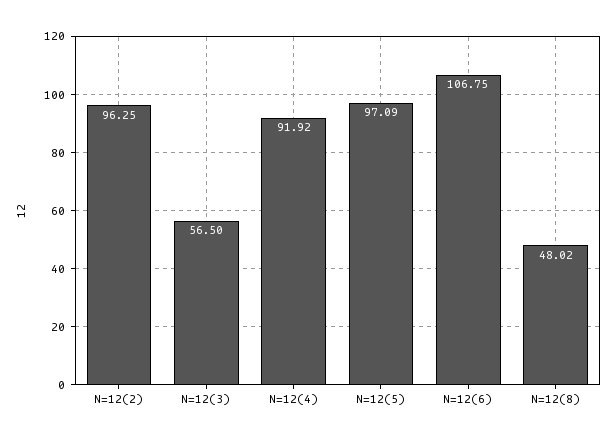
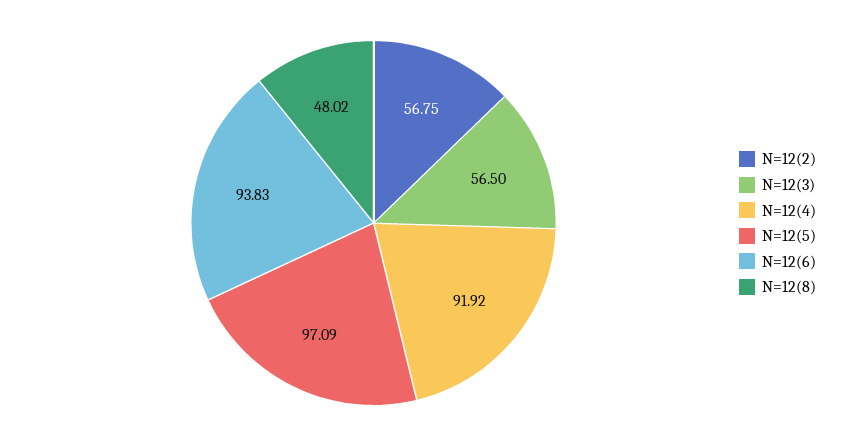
N=12(2): 96.25 -> 56.75
N=12(6): 106.75 -> 93.83

